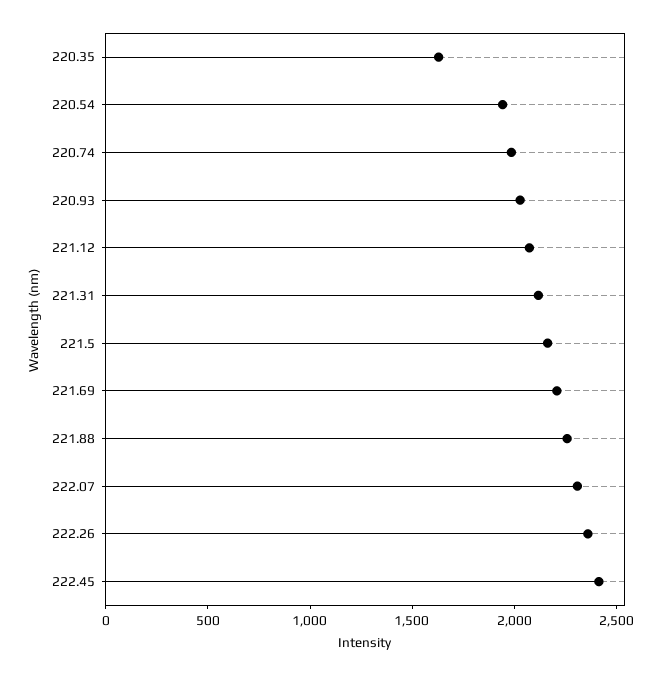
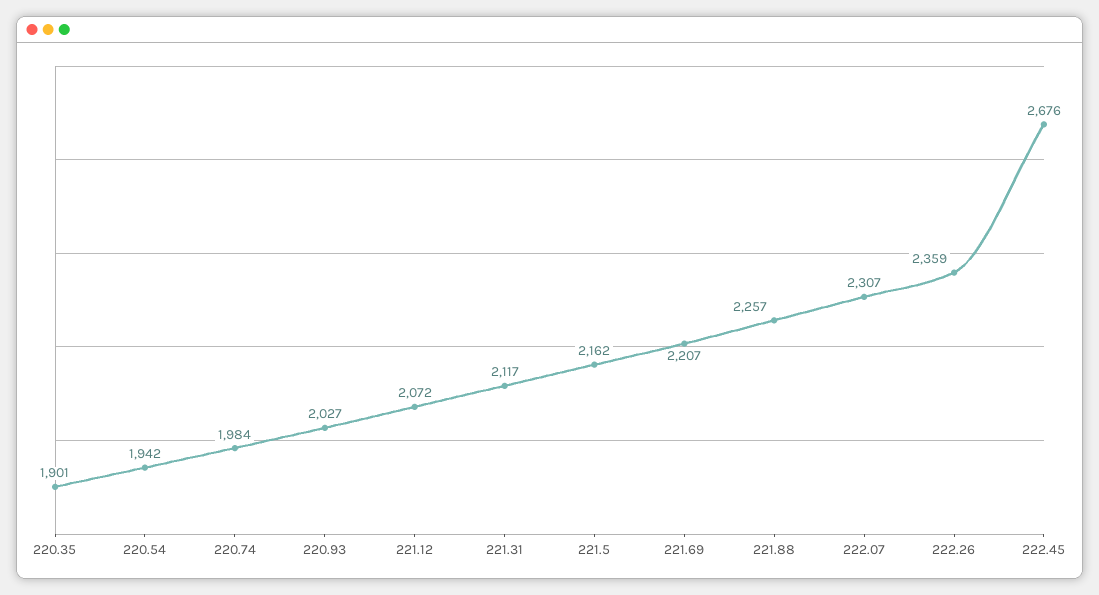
220.35: 1600 -> 1901
222.45: 2400 -> 2676

